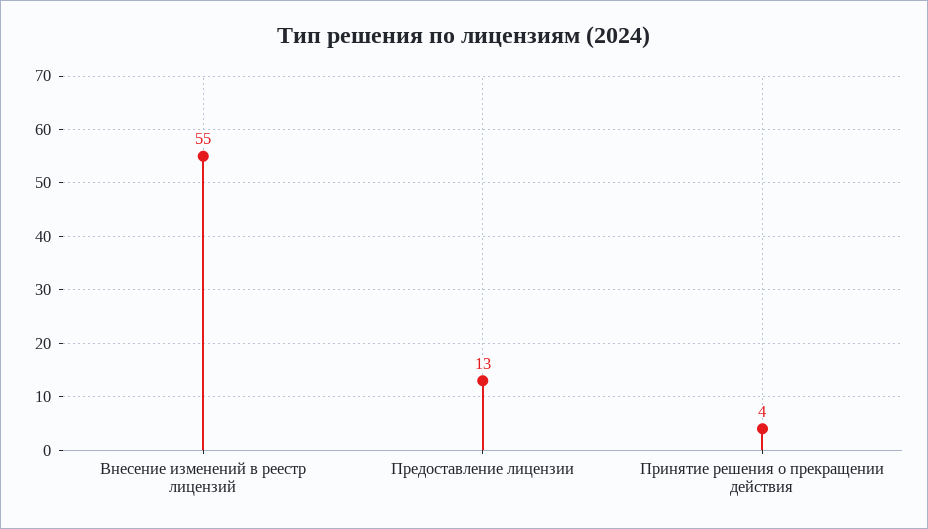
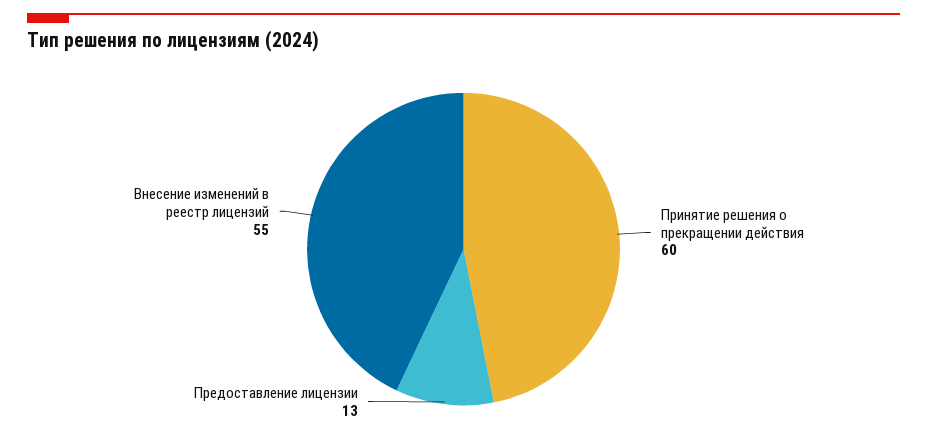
Принятие решения о прекращении действия: 4 -> 60

